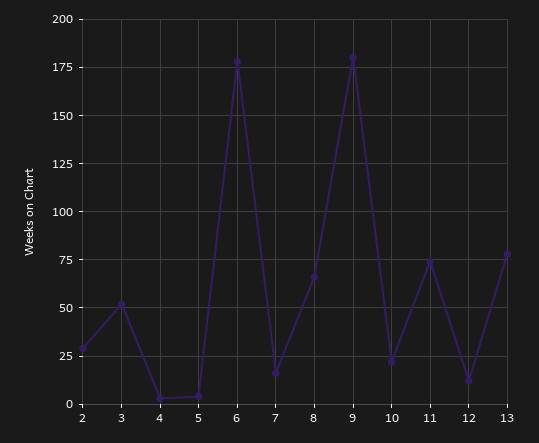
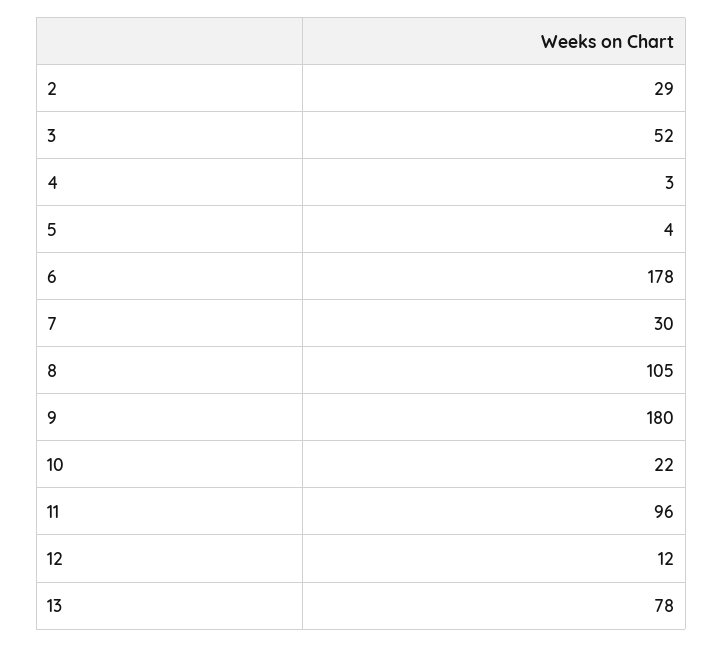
7: 15 -> 30
8: 65 -> 105
11: 75 -> 96

